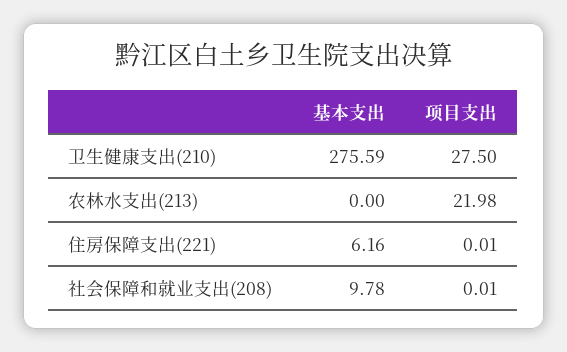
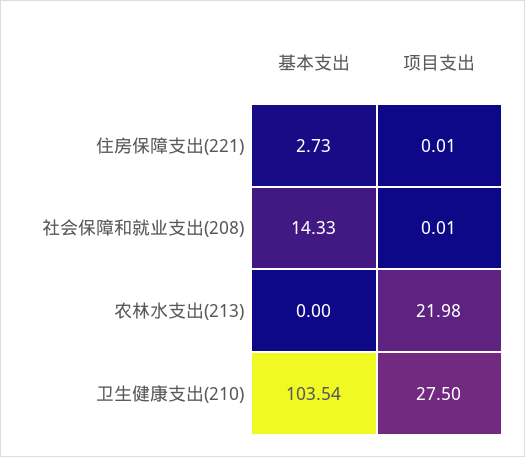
基本支出, 卫生健康支出(210): 275.59 -> 103.54
基本支出, 住房保障支出(221): 6.16 -> 2.73
基本支出, 社会保障和就业支出(208): 9.78 -> 14.33

